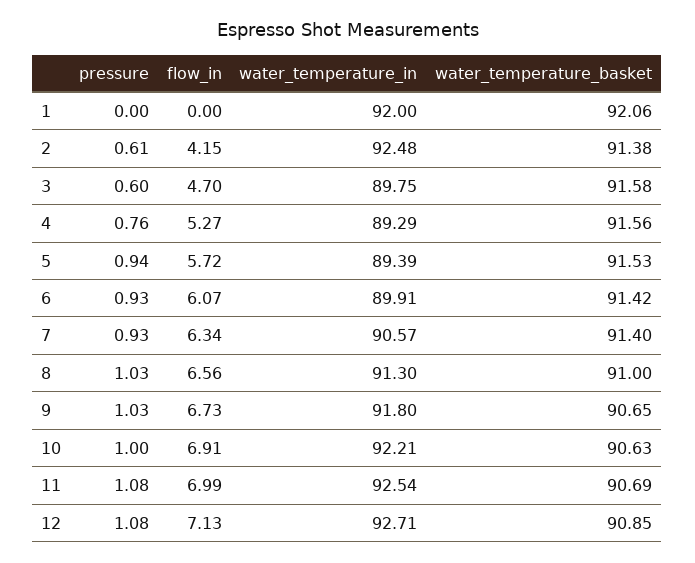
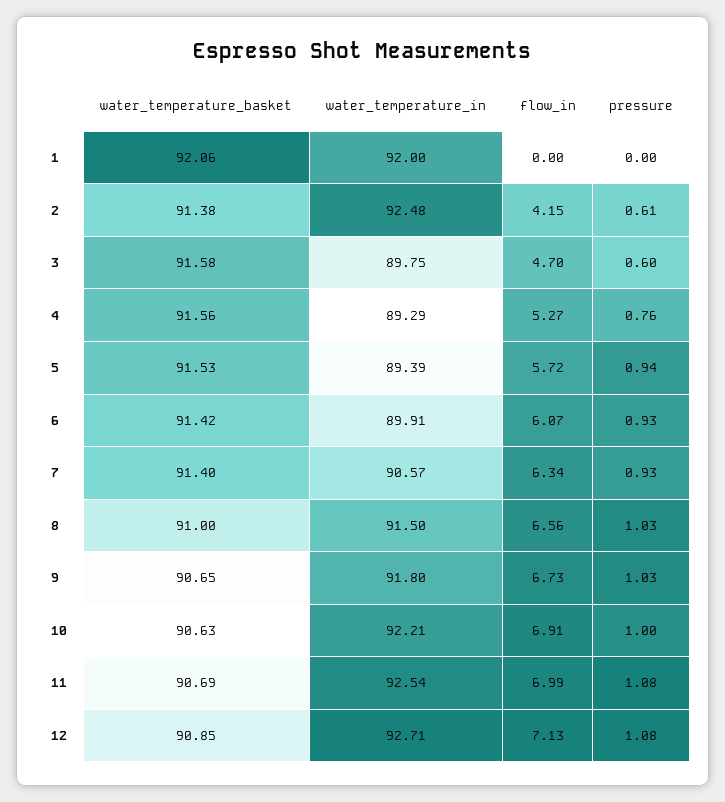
water_temperature_in, 8: 91.3 -> 91.5

